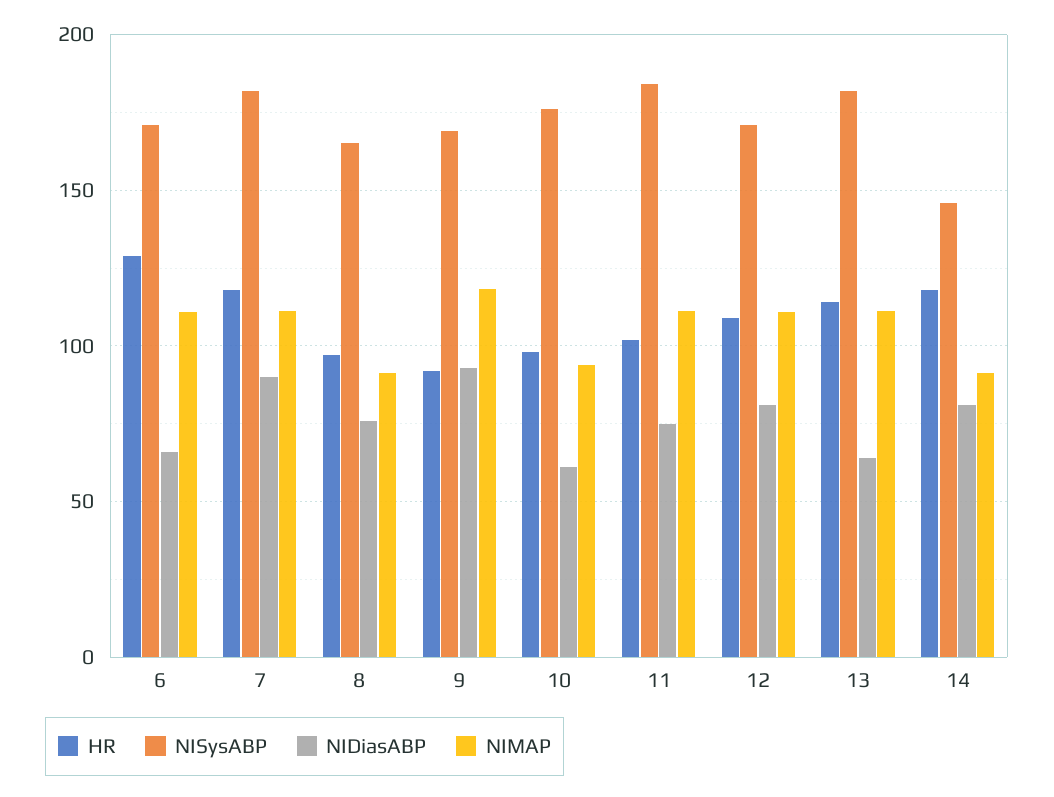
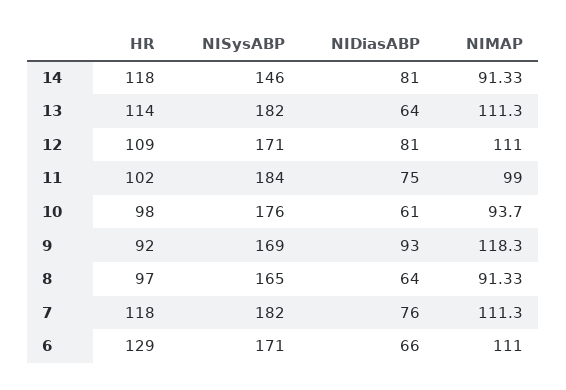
NIDiasABP, 7: 90 -> 76
NIDiasABP, 8: 75 -> 64
NIMAP, 11: 110 -> 99

